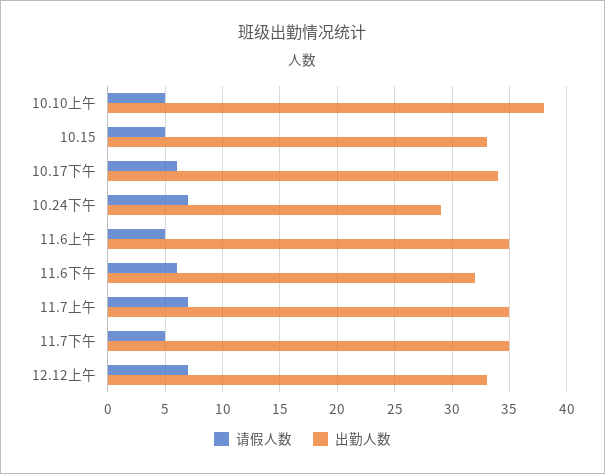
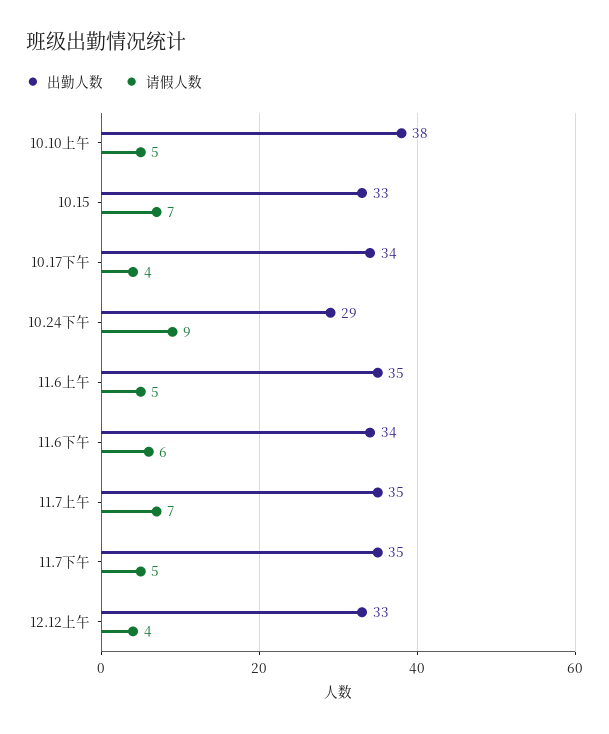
请假人数, 10.15: 5 -> 7
请假人数, 10.17下午: 6 -> 4
请假人数, 10.24下午: 7 -> 9
出勤人数, 11.6下午: 32 -> 34
请假人数, 12.12上午: 7 -> 4

